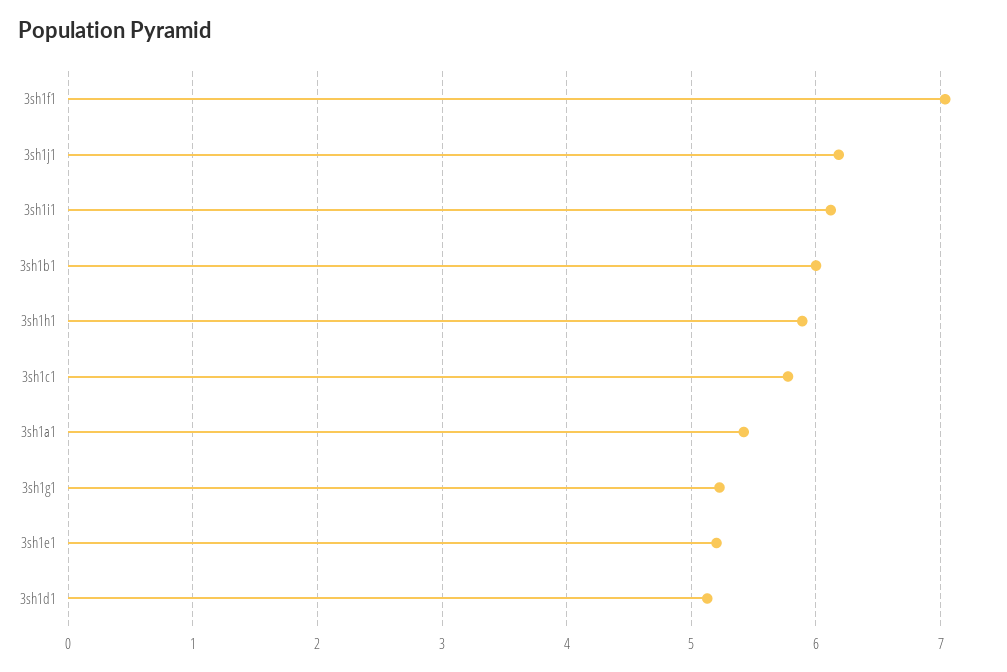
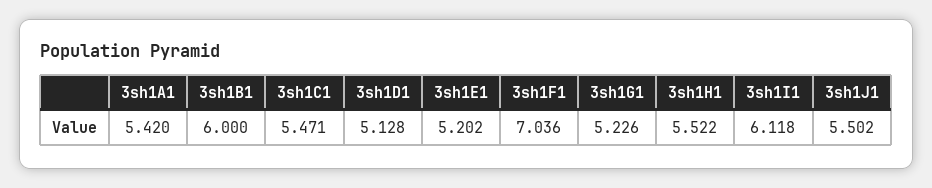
3sh1j1: 6.2 -> 5.502
3sh1h1: 5.9 -> 5.522
3sh1c1: 5.8 -> 5.471

